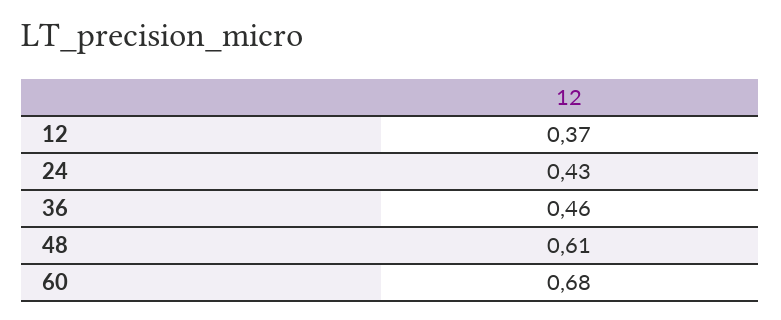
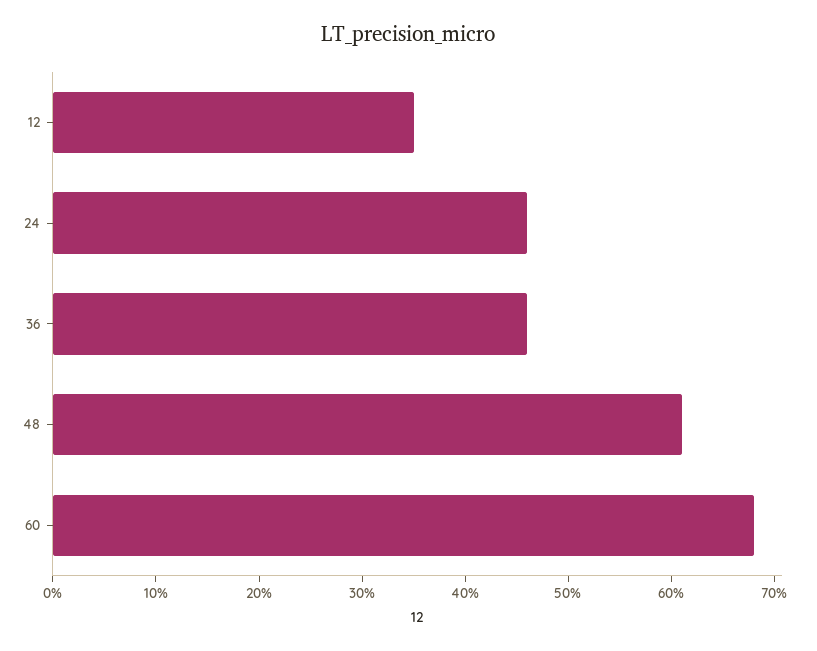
12: 0.37 -> 0.35
24: 0.43 -> 0.46

